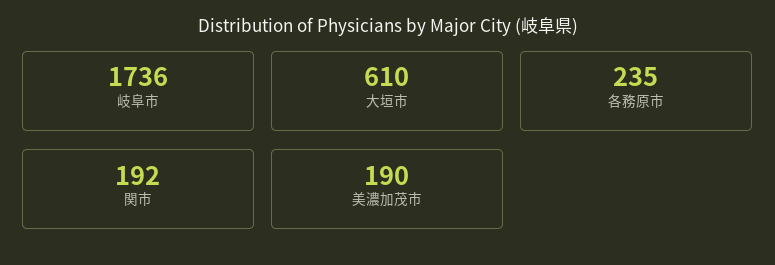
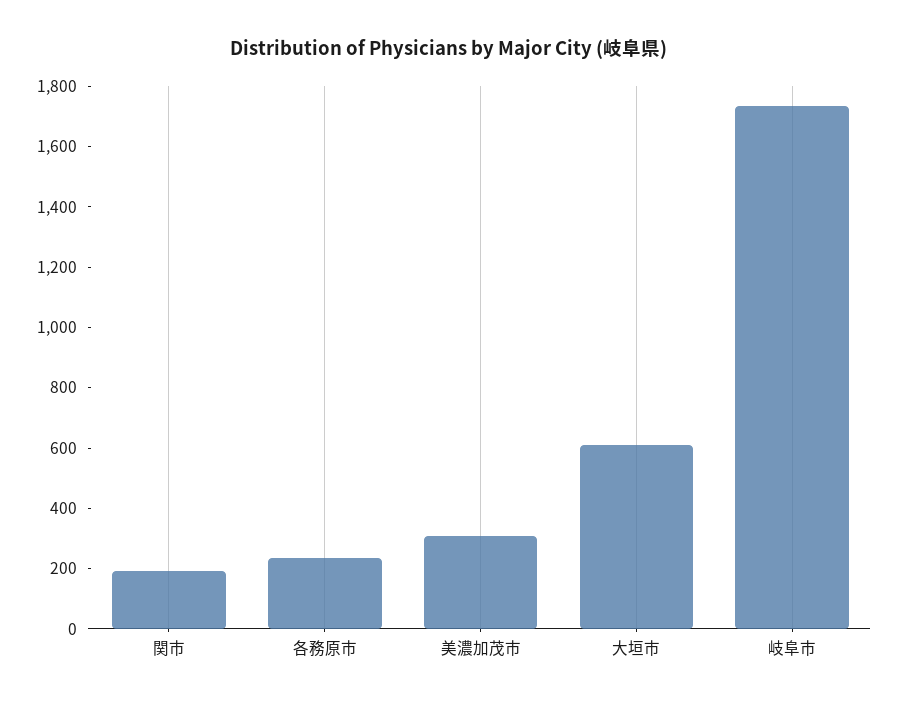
美濃加茂市: 190 -> 300

